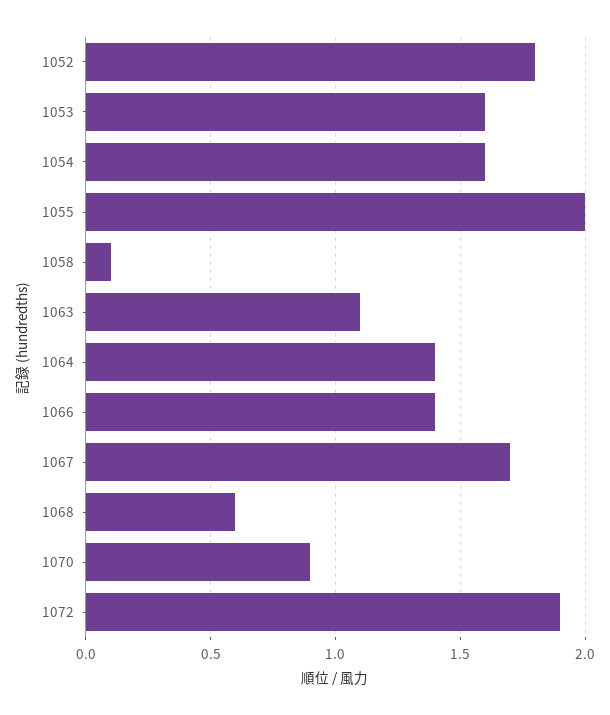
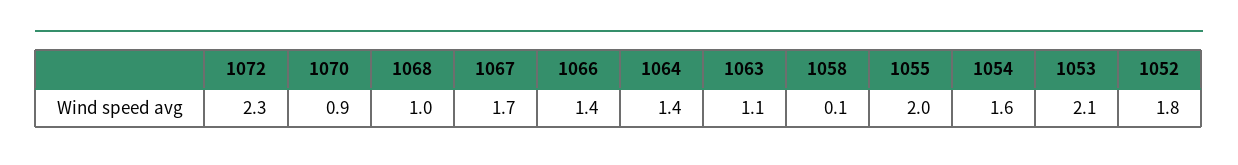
1053: 1.6 -> 2.1
1068: 0.6 -> 1
1072: 1.9 -> 2.3

